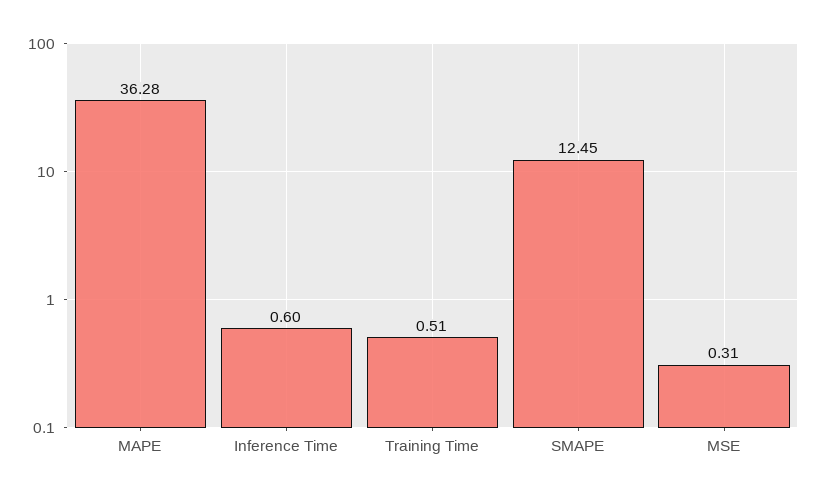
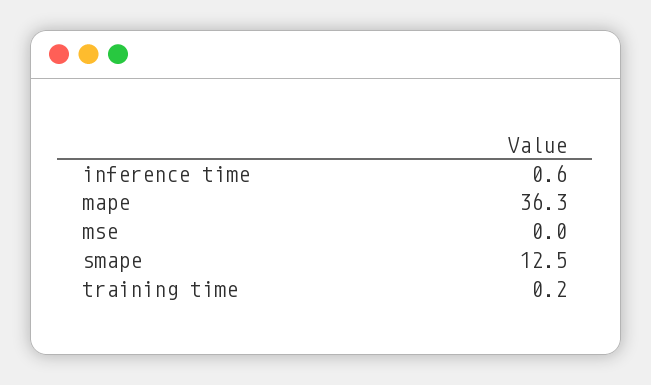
Training Time: 0.51 -> 0.2
MSE: 0.31 -> 0

